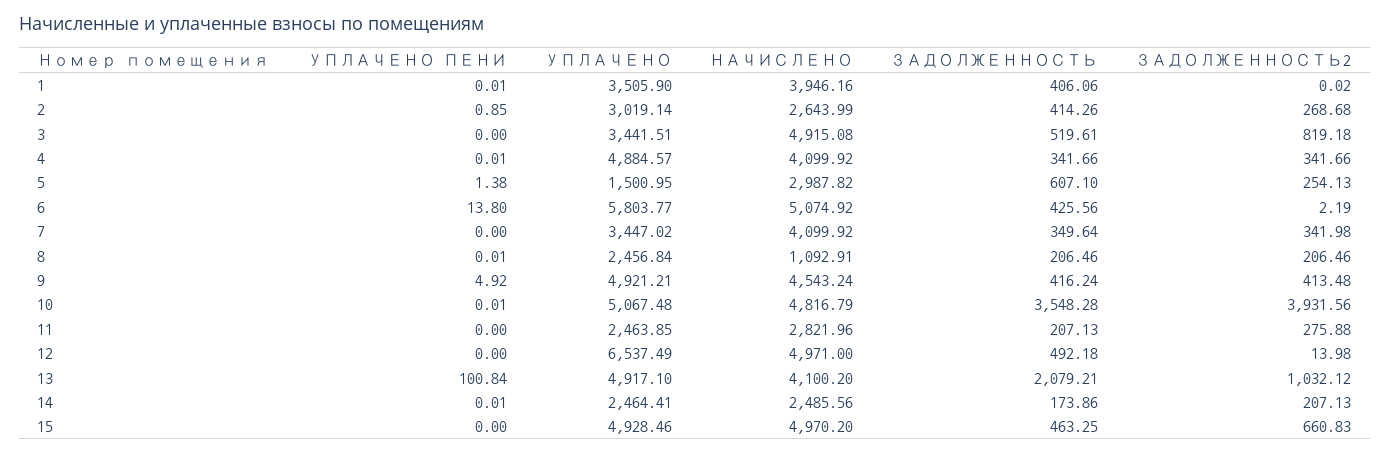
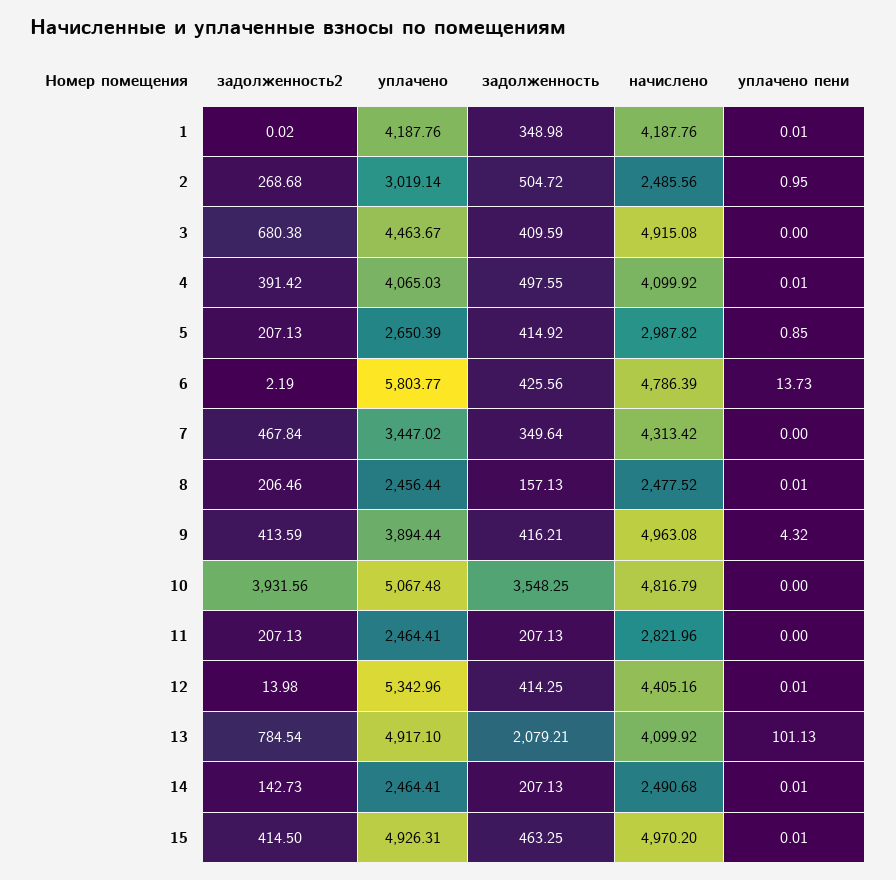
УПЛАЧЕНО, 1: 3505.9 -> 4187.76
НАЧИСЛЕНО, 1: 3946.16 -> 4187.76
ЗАДОЛЖЕННОСТЬ, 1: 406.06 -> 348.98
УПЛАЧЕНО ПЕНИ, 2: 0.85 -> 0.95
НАЧИСЛЕНО, 2: 2643.99 -> 2485.56
ЗАДОЛЖЕННОСТЬ, 2: 414.26 -> 504.72
УПЛАЧЕНО, 3: 3441.51 -> 4463.67
ЗАДОЛЖЕННОСТЬ, 3: 519.61 -> 409.59
ЗАДОЛЖЕННОСТЬ2, 3: 819.18 -> 680.38
УПЛАЧЕНО, 4: 4884.57 -> 4065.03
ЗАДОЛЖЕННОСТЬ, 4: 341.66 -> 497.55
ЗАДОЛЖЕННОСТЬ2, 4: 341.66 -> 391.42
УПЛАЧЕНО ПЕНИ, 5: 1.38 -> 0.85
УПЛАЧЕНО, 5: 1500.95 -> 2650.39
ЗАДОЛЖЕННОСТЬ, 5: 607.1 -> 414.92
ЗАДОЛЖЕННОСТЬ2, 5: 254.13 -> 207.13
УПЛАЧЕНО ПЕНИ, 6: 13.8 -> 13.73
НАЧИСЛЕНО, 6: 5074.92 -> 4786.39
НАЧИСЛЕНО, 7: 4099.92 -> 4313.42
ЗАДОЛЖЕННОСТЬ2, 7: 341.98 -> 467.84
УПЛАЧЕНО, 8: 2456.84 -> 2456.44
НАЧИСЛЕНО, 8: 1092.91 -> 2477.52
ЗАДОЛЖЕННОСТЬ, 8: 206.46 -> 157.13
УПЛАЧЕНО ПЕНИ, 9: 4.92 -> 4.32
УПЛАЧЕНО, 9: 4921.21 -> 3894.44
НАЧИСЛЕНО, 9: 4543.24 -> 4963.08
ЗАДОЛЖЕННОСТЬ, 9: 416.24 -> 416.21
ЗАДОЛЖЕННОСТЬ2, 9: 413.48 -> 413.59
УПЛАЧЕНО ПЕНИ, 10: 0.01 -> 0
ЗАДОЛЖЕННОСТЬ, 10: 3548.28 -> 3548.25
УПЛАЧЕНО, 11: 2463.85 -> 2464.41
ЗАДОЛЖЕННОСТЬ2, 11: 275.88 -> 207.13
УПЛАЧЕНО ПЕНИ, 12: 0 -> 0.01
УПЛАЧЕНО, 12: 6537.49 -> 5342.96
НАЧИСЛЕНО, 12: 4971 -> 4405.16
ЗАДОЛЖЕННОСТЬ, 12: 492.18 -> 414.25
УПЛАЧЕНО ПЕНИ, 13: 100.84 -> 101.13
НАЧИСЛЕНО, 13: 4100.2 -> 4099.92
ЗАДОЛЖЕННОСТЬ2, 13: 1032.12 -> 784.54
НАЧИСЛЕНО, 14: 2485.56 -> 2490.68
ЗАДОЛЖЕННОСТЬ, 14: 173.86 -> 207.13
ЗАДОЛЖЕННОСТЬ2, 14: 207.13 -> 142.73
УПЛАЧЕНО ПЕНИ, 15: 0 -> 0.01
УПЛАЧЕНО, 15: 4928.46 -> 4926.31
ЗАДОЛЖЕННОСТЬ2, 15: 660.83 -> 414.5

